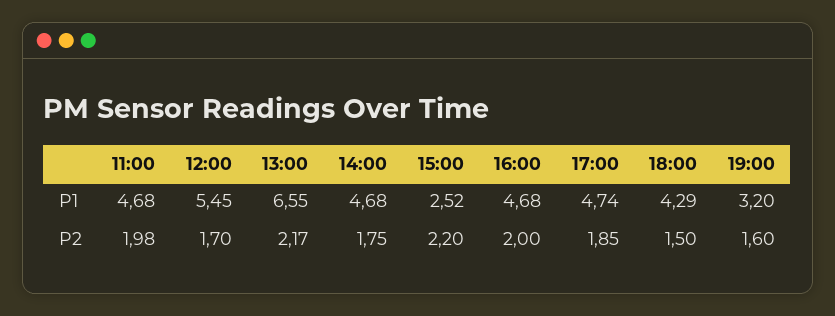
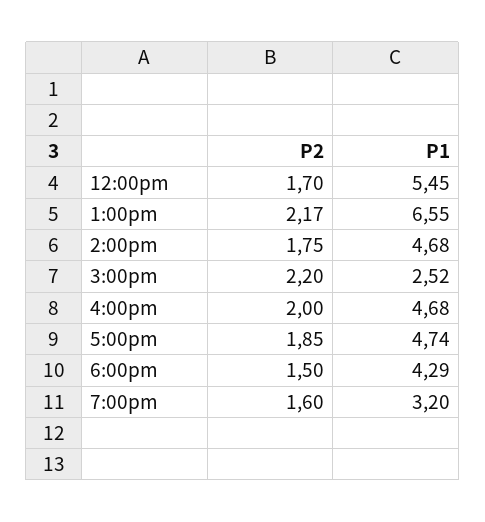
11:00, P1: 4.68 -> none
11:00, P2: 1.98 -> none

